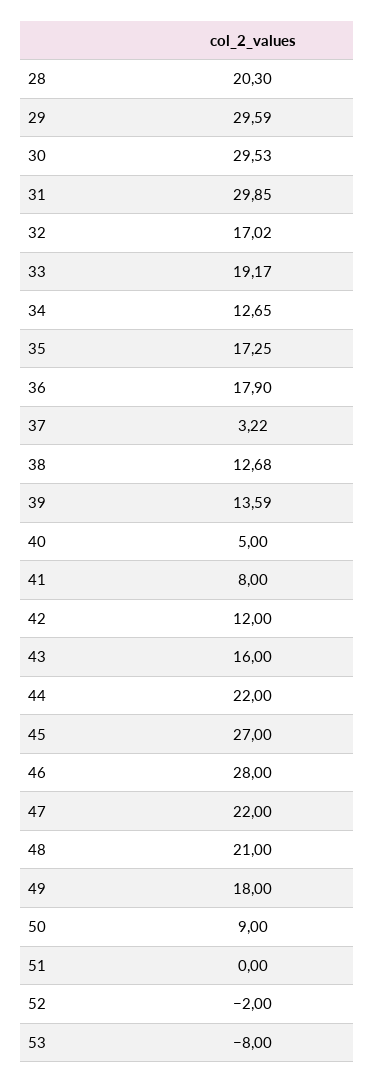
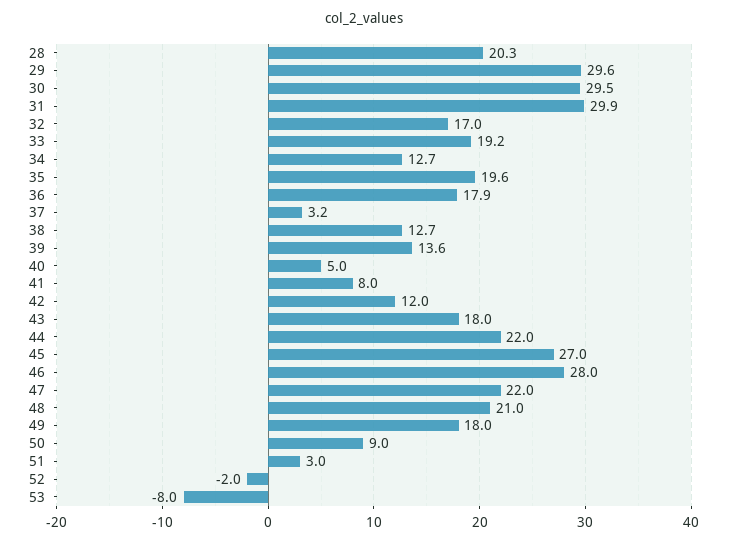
35: 17.25 -> 19.6
43: 16 -> 18
51: 0 -> 3

